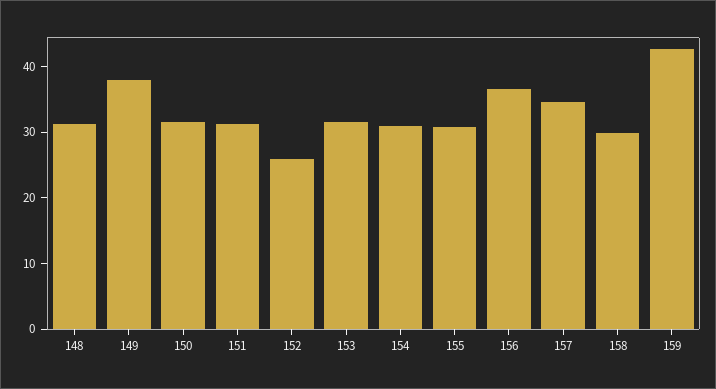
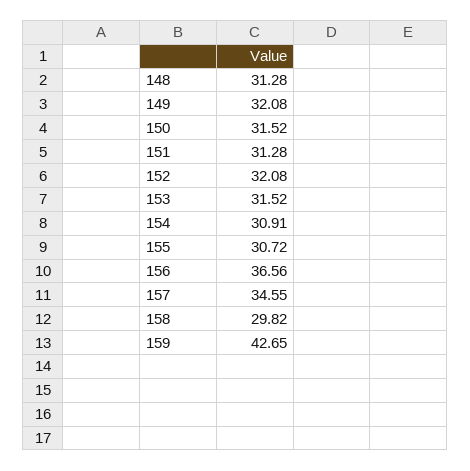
149: 38 -> 32.08
152: 26 -> 32.08

